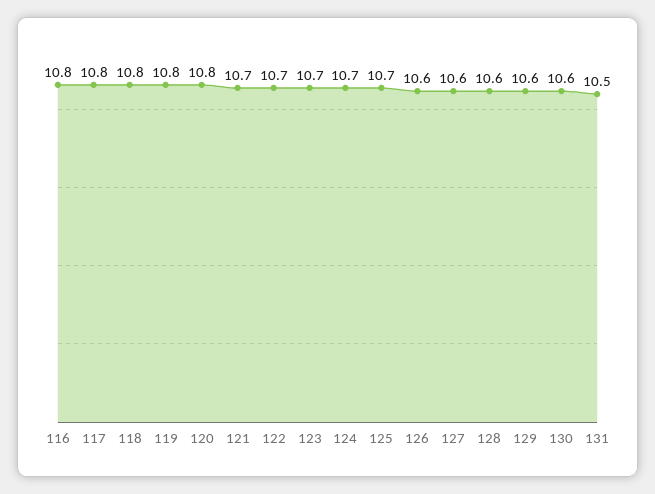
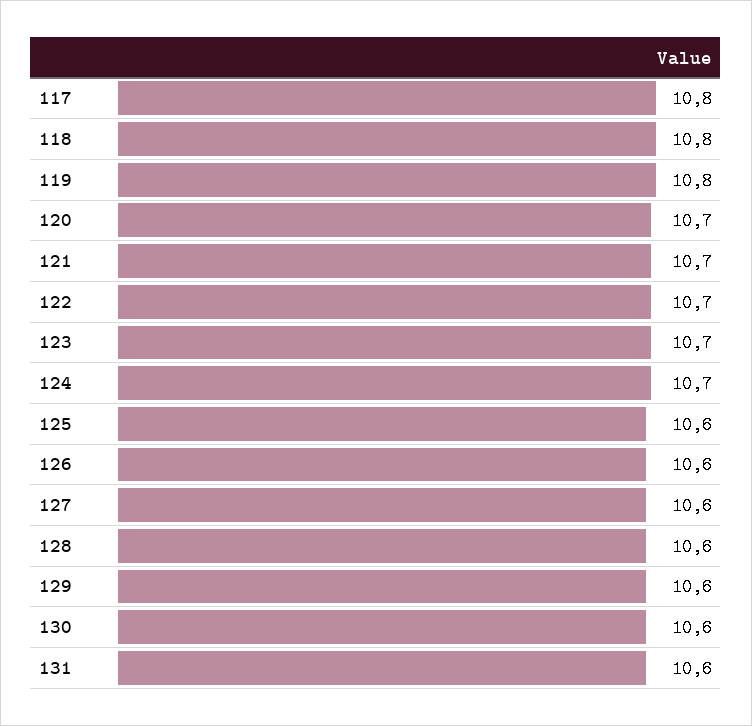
116: 10.8 -> none
120: 10.8 -> 10.7
125: 10.7 -> 10.6
131: 10.5 -> 10.6

